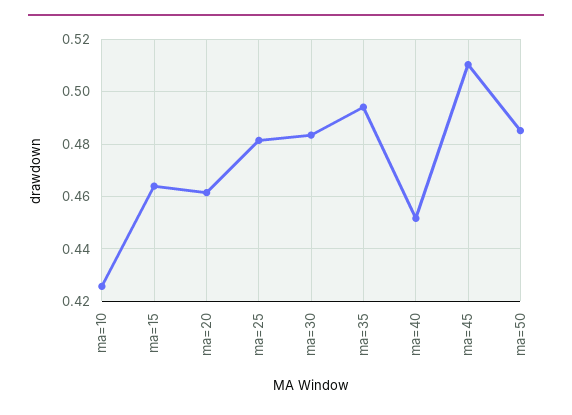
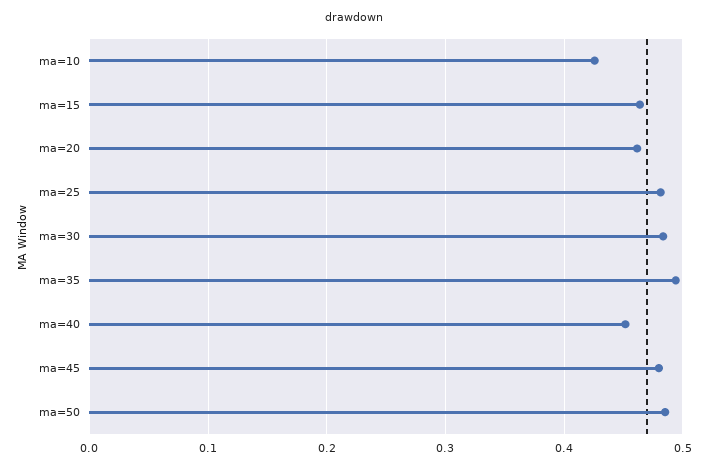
ma=45: 0.51 -> 0.48

